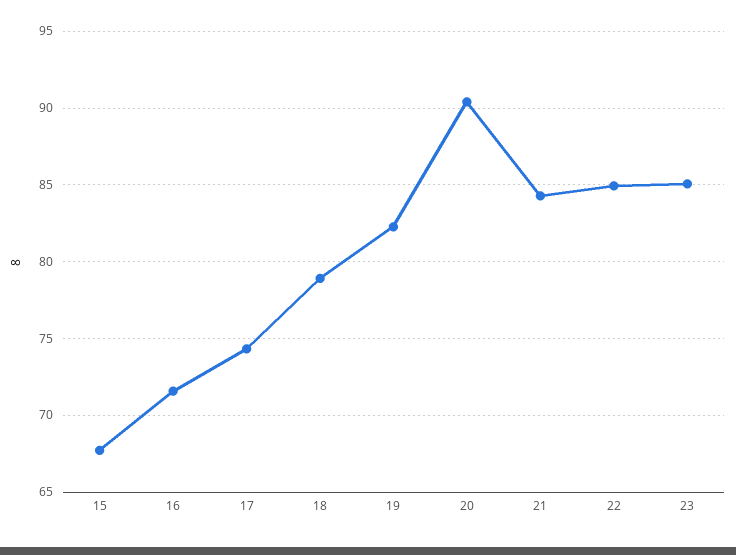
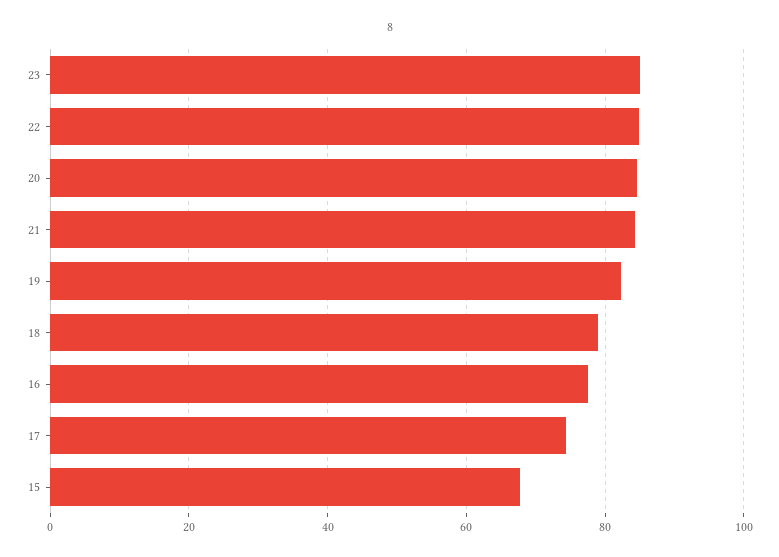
16: 71.5 -> 78
20: 90.5 -> 84

